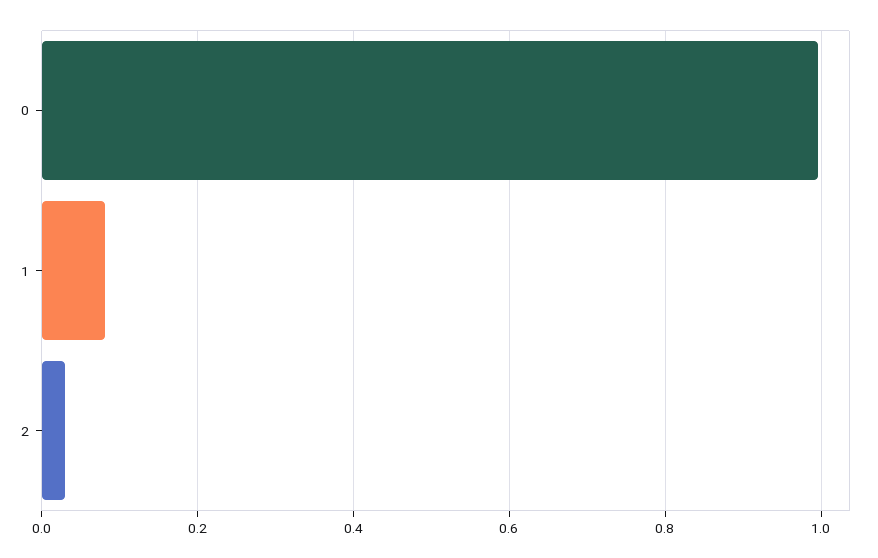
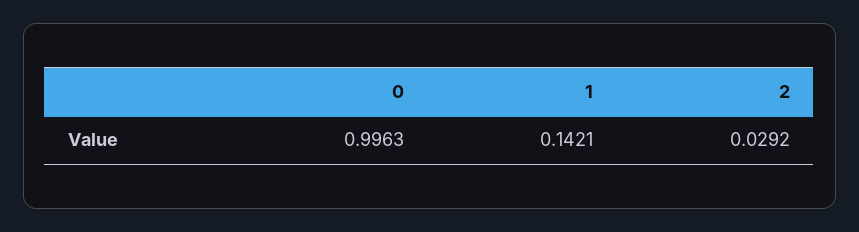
1: 0.08 -> 0.1421

